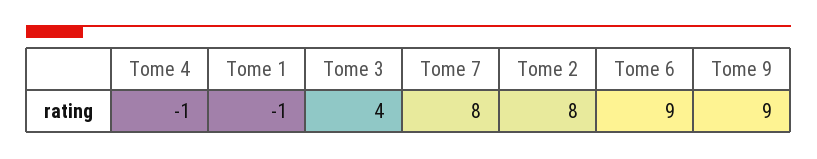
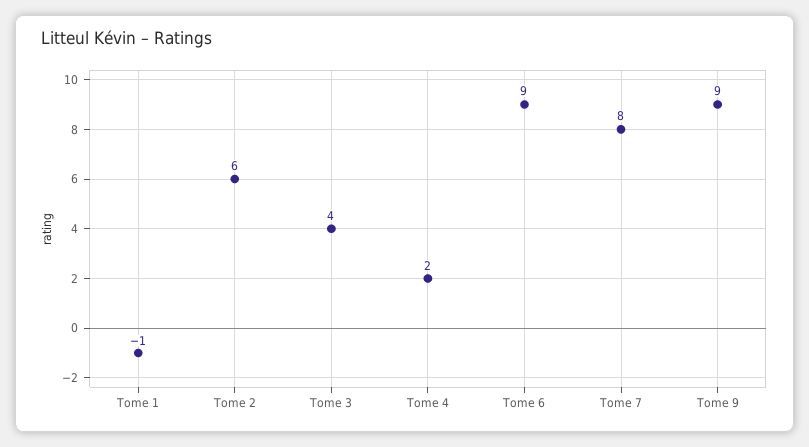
Tome 4: -1 -> 2
Tome 2: 8 -> 6

